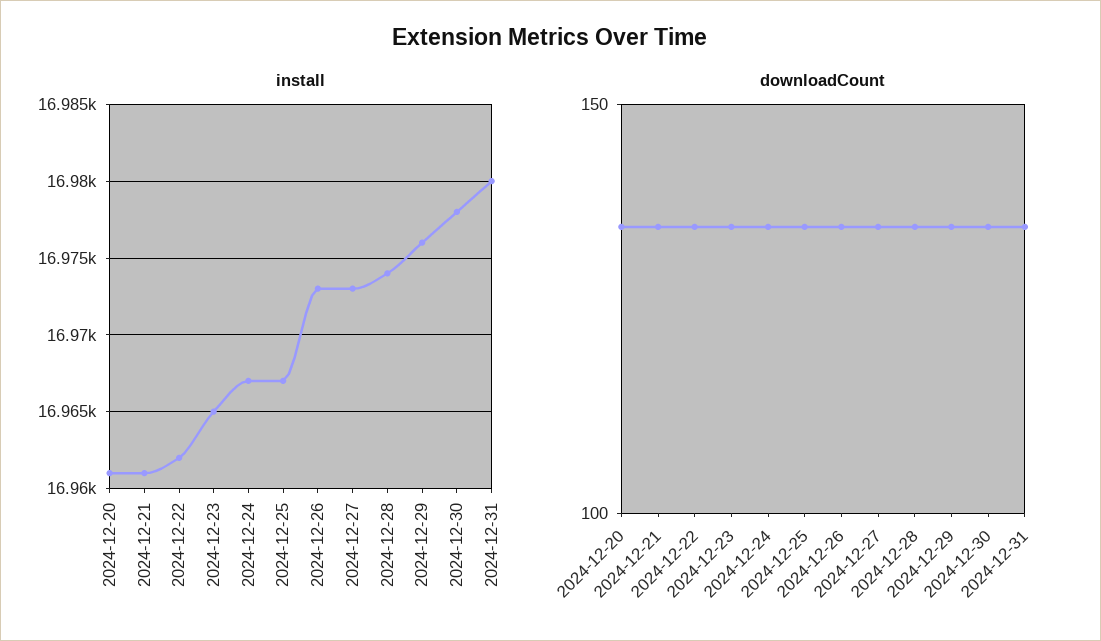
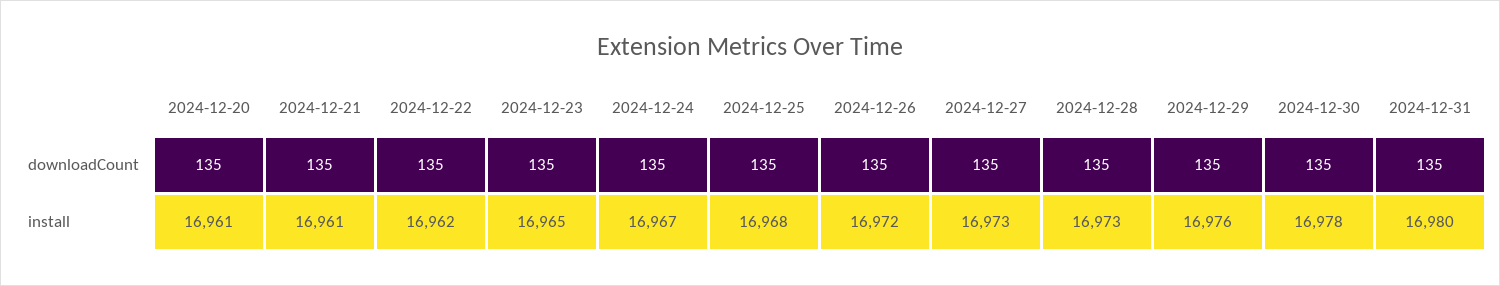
install, 2024-12-25: 16967 -> 16968
install, 2024-12-26: 16973 -> 16972
install, 2024-12-28: 16974 -> 16973

